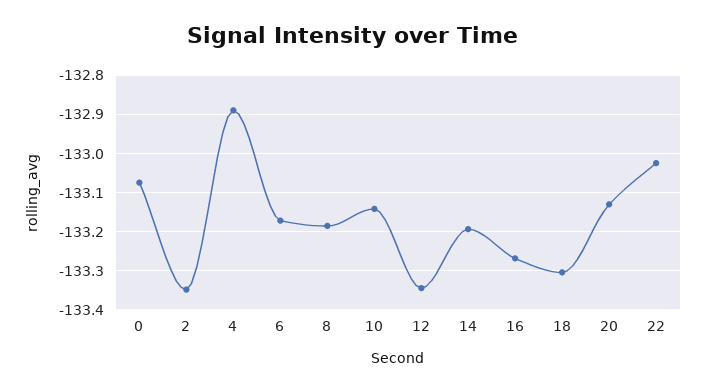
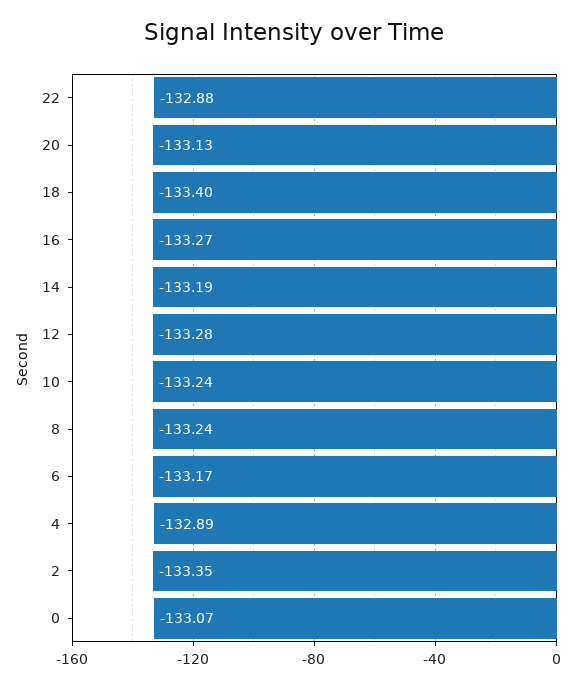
8: -133.18 -> -133.24
10: -133.14 -> -133.24
12: -133.34 -> -133.28
18: -133.3 -> -133.4
22: -133.02 -> -132.88

